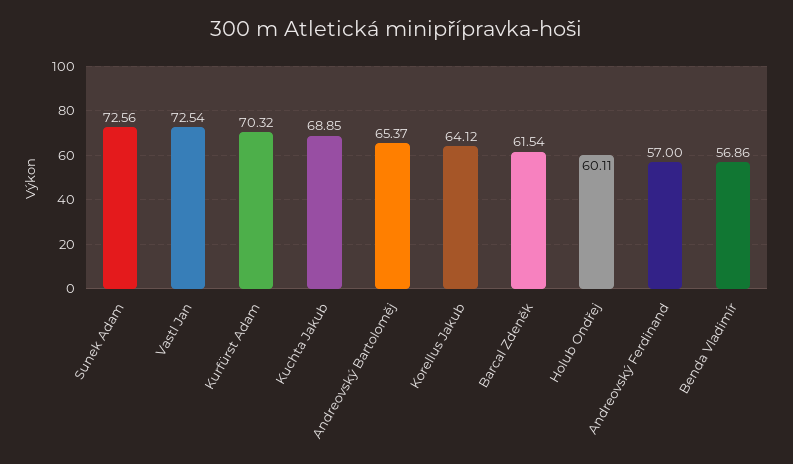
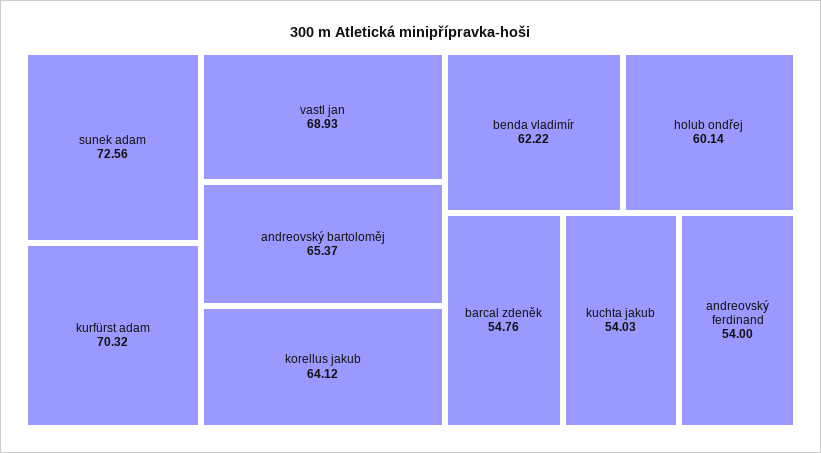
Vastl Jan: 72.54 -> 68.93
Kuchta Jakub: 68.85 -> 54.03
Barcal Zdeněk: 61.54 -> 54.76
Holub Ondřej: 60.11 -> 60.14
Andreovský Ferdinand: 57 -> 54
Benda Vladimír: 56.86 -> 62.22

